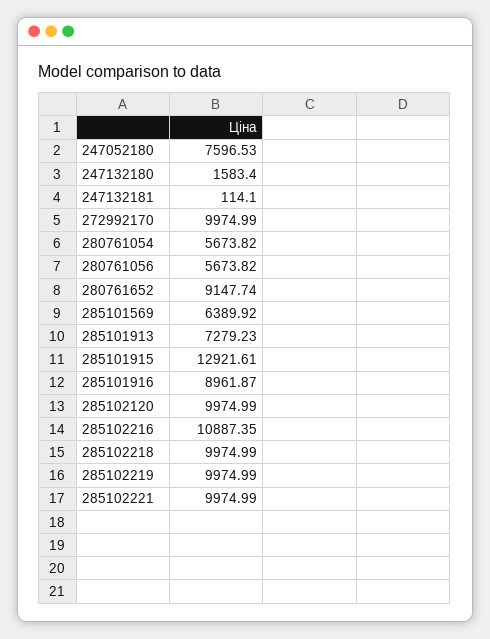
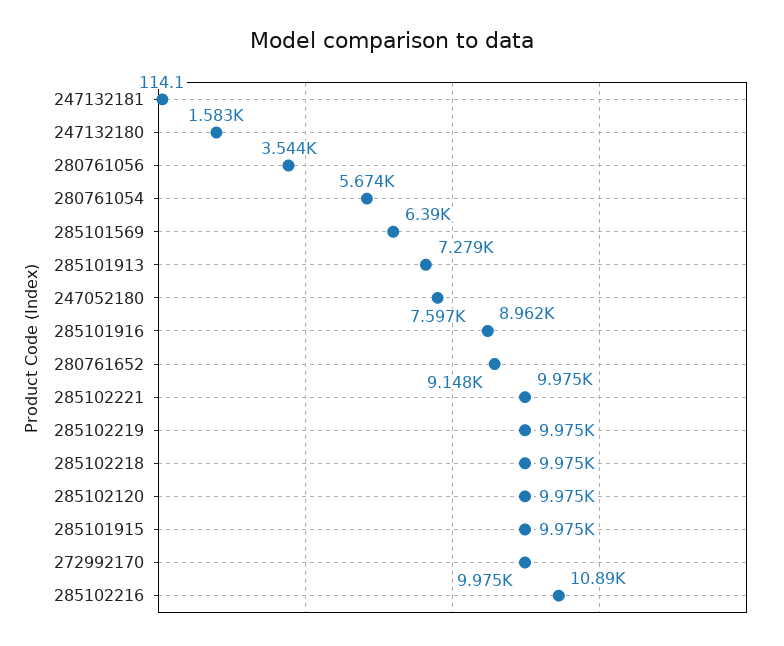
280761056: 5673.82 -> 3544
285101915: 12921.61 -> 9975

